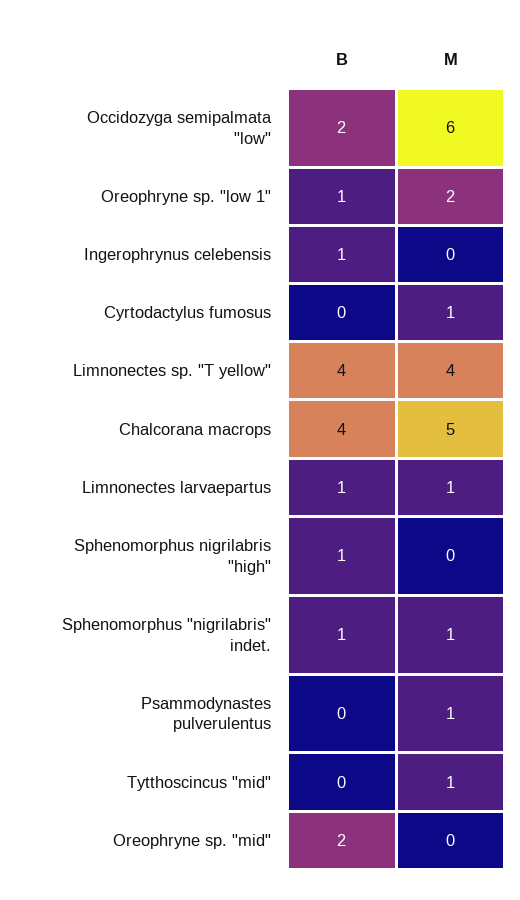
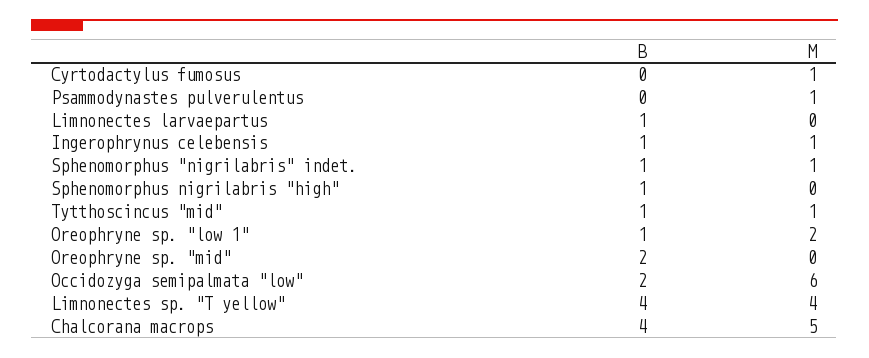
M, Ingerophrynus celebensis: 0 -> 1
M, Limnonectes larvaepartus: 1 -> 0
B, Tytthoscincus "mid": 0 -> 1

